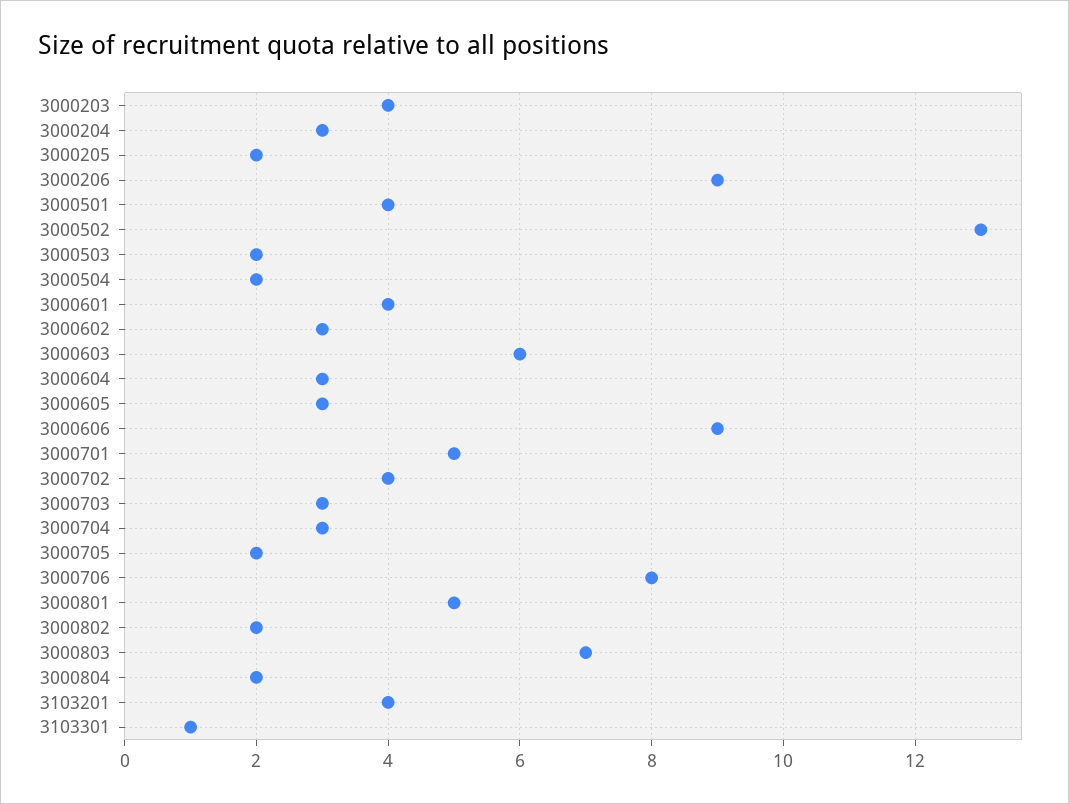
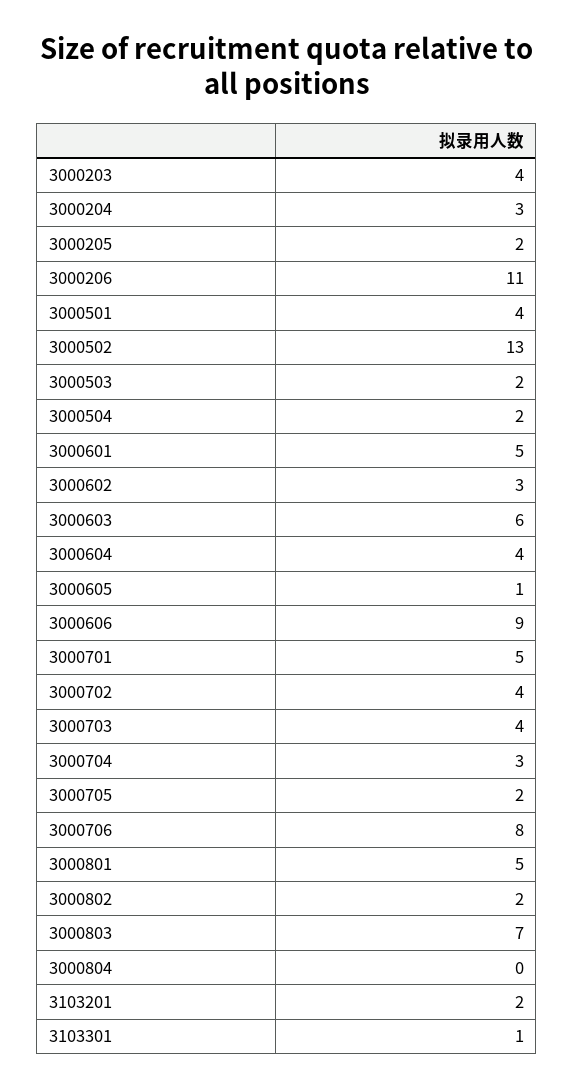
3000206: 9 -> 11
3000601: 4 -> 5
3000604: 3 -> 4
3000605: 3 -> 1
3000703: 3 -> 4
3000804: 2 -> 0
3103201: 4 -> 2

